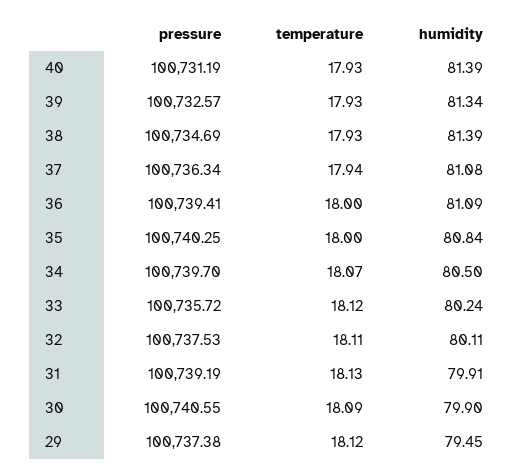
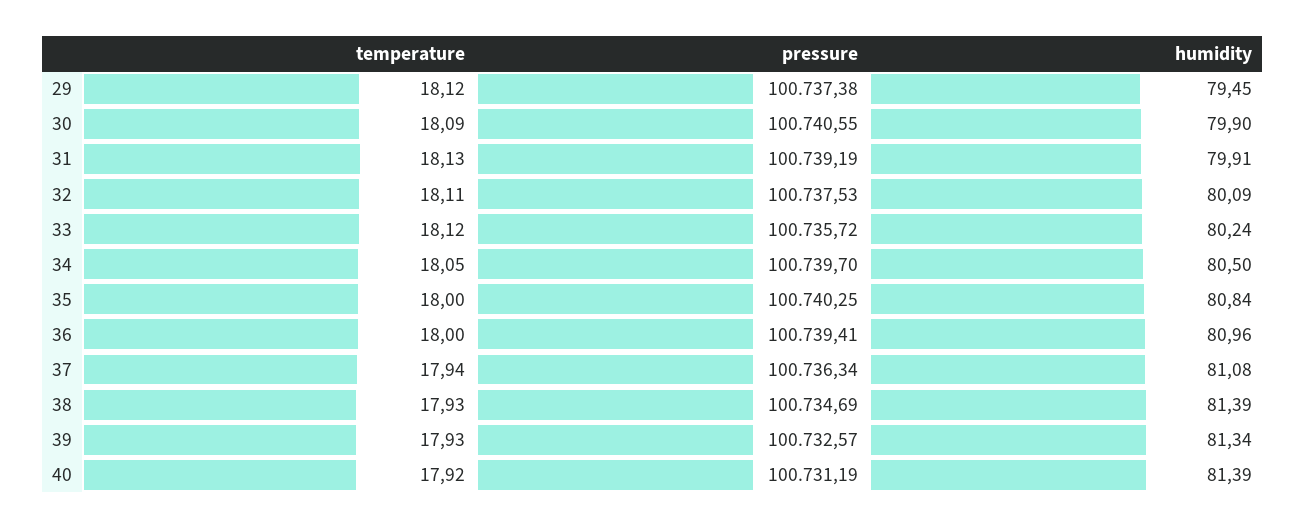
temperature, 40: 17.93 -> 17.92
humidity, 36: 81.09 -> 80.96
temperature, 34: 18.07 -> 18.05
humidity, 32: 80.11 -> 80.09

